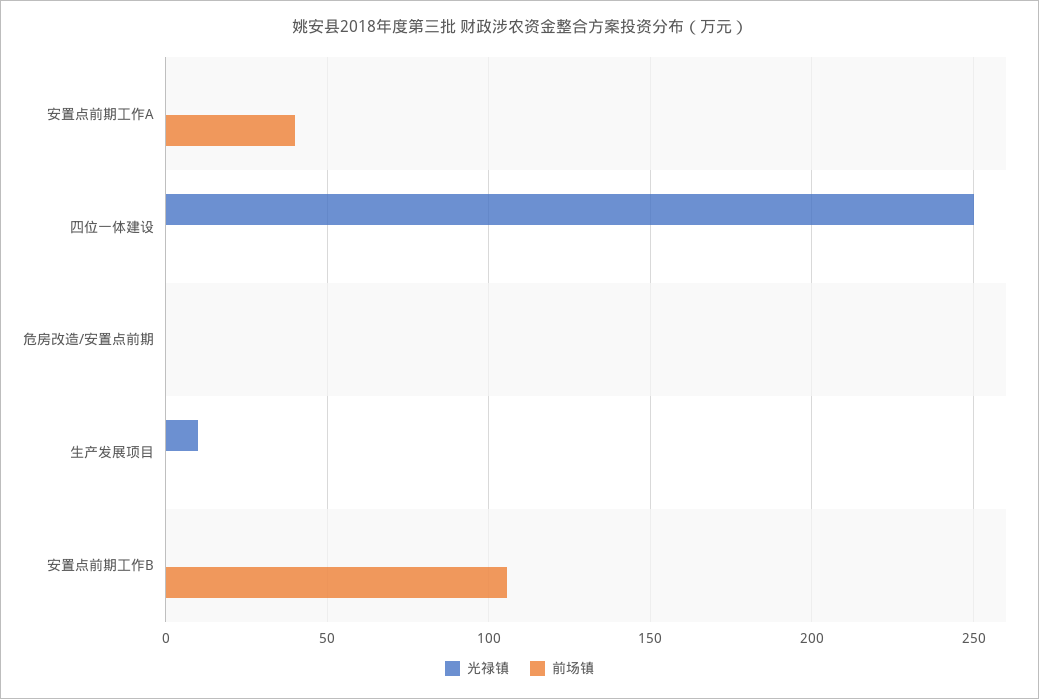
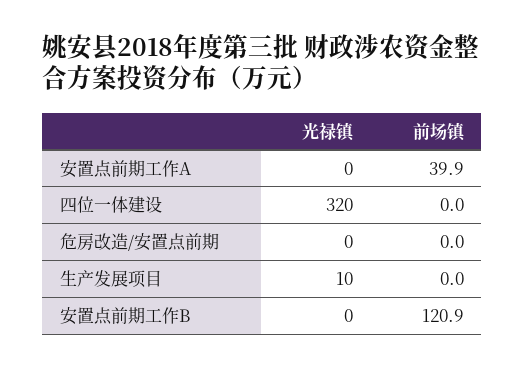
光禄镇, 四位一体建设: 250 -> 320
前场镇, 安置点前期工作B: 105 -> 120.9

